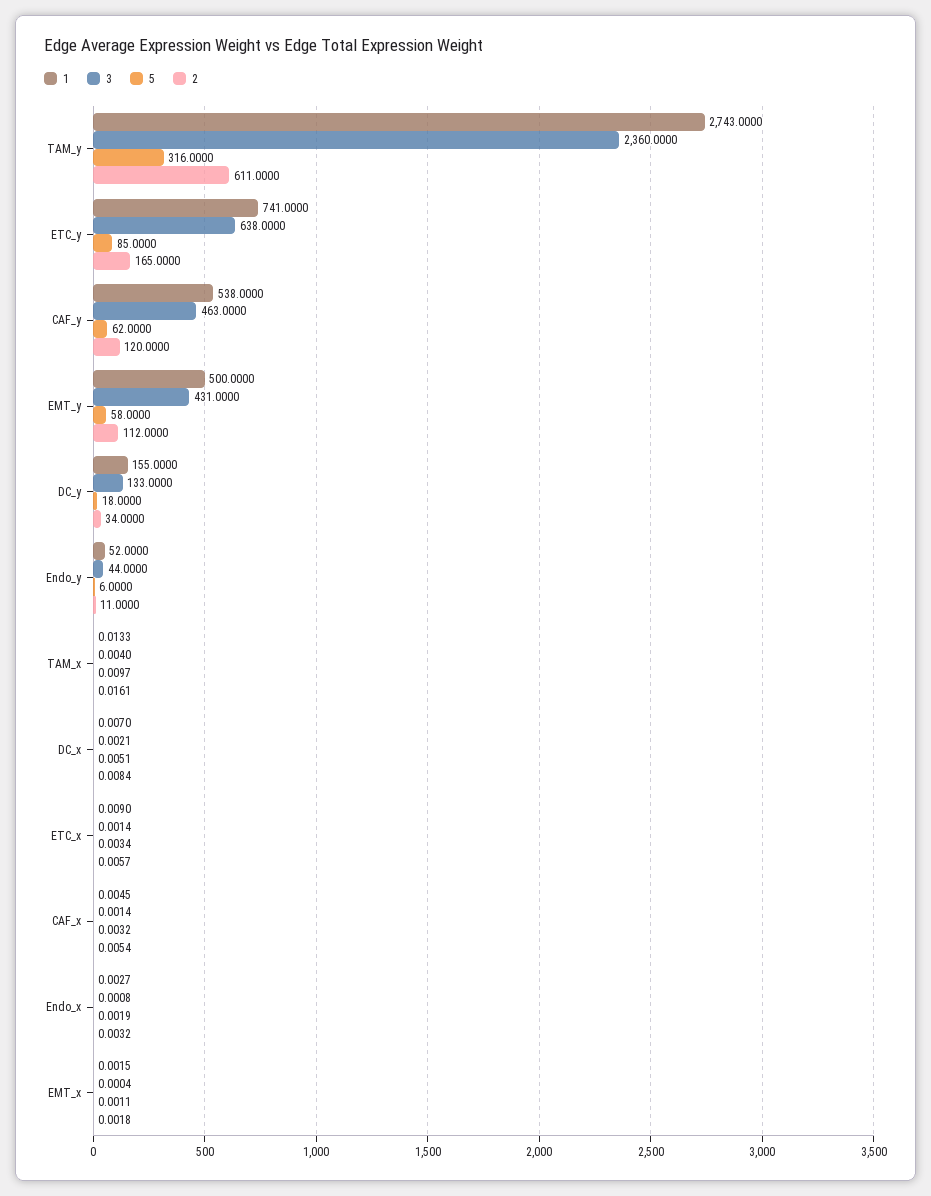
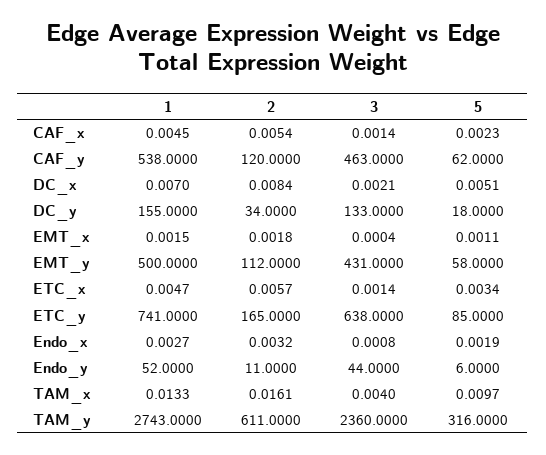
1, ETC_x: 0.009 -> 0.0047
5, CAF_x: 0.0032 -> 0.0023

